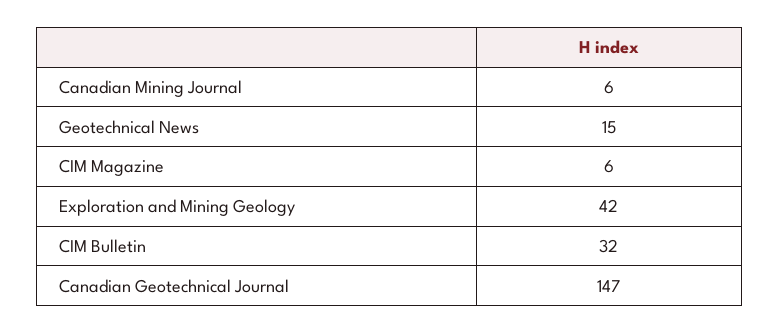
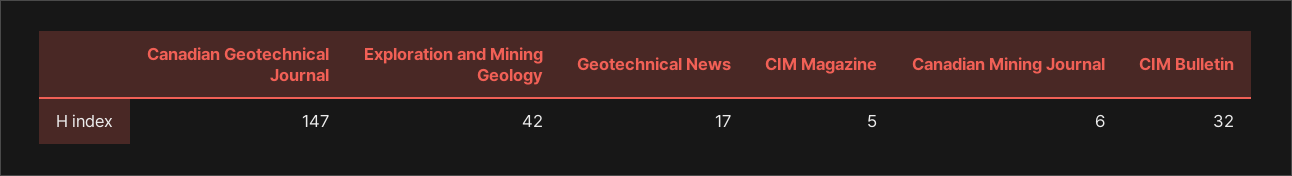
Geotechnical News: 15 -> 17
CIM Magazine: 6 -> 5

